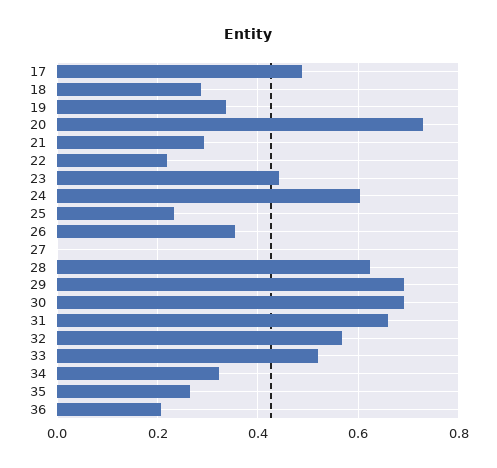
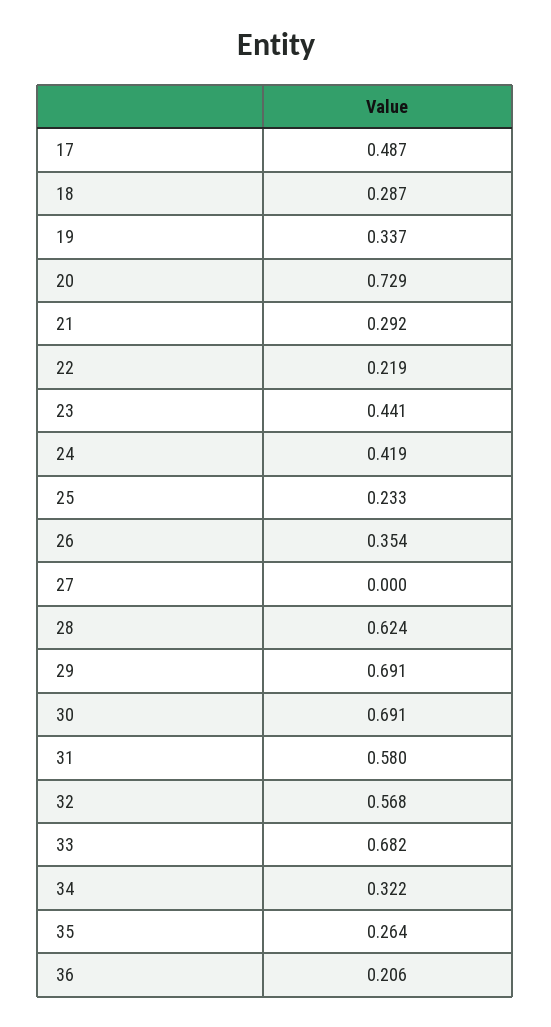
24: 0.6 -> 0.419
31: 0.66 -> 0.58
33: 0.52 -> 0.682

